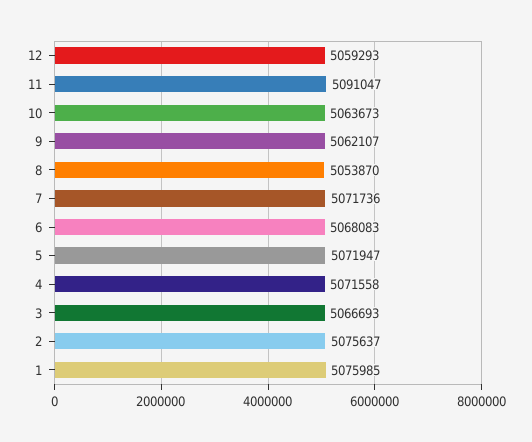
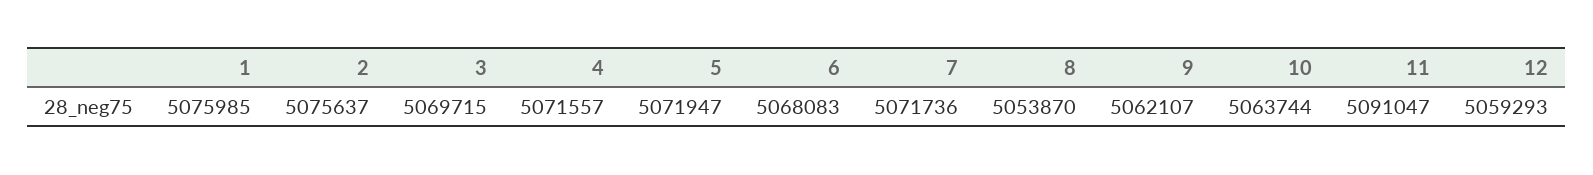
10: 5063673 -> 5063744
4: 5071558 -> 5071557
3: 5066693 -> 5069715

